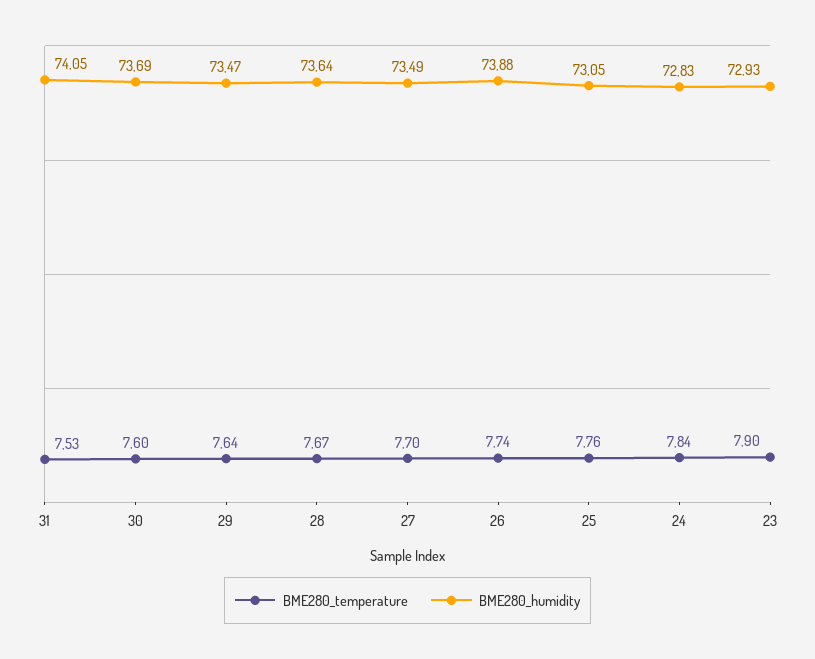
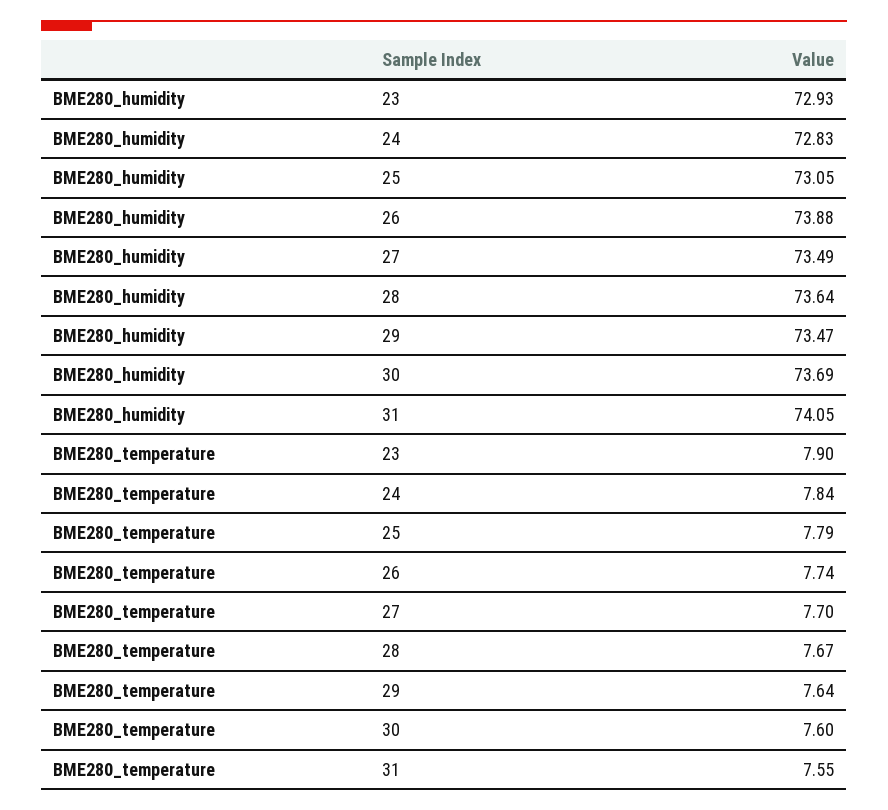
BME280_temperature, 31: 7.53 -> 7.55
BME280_temperature, 25: 7.76 -> 7.79

